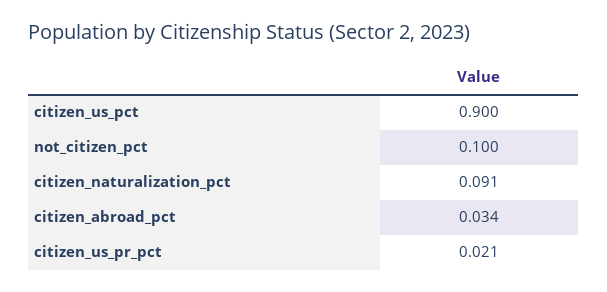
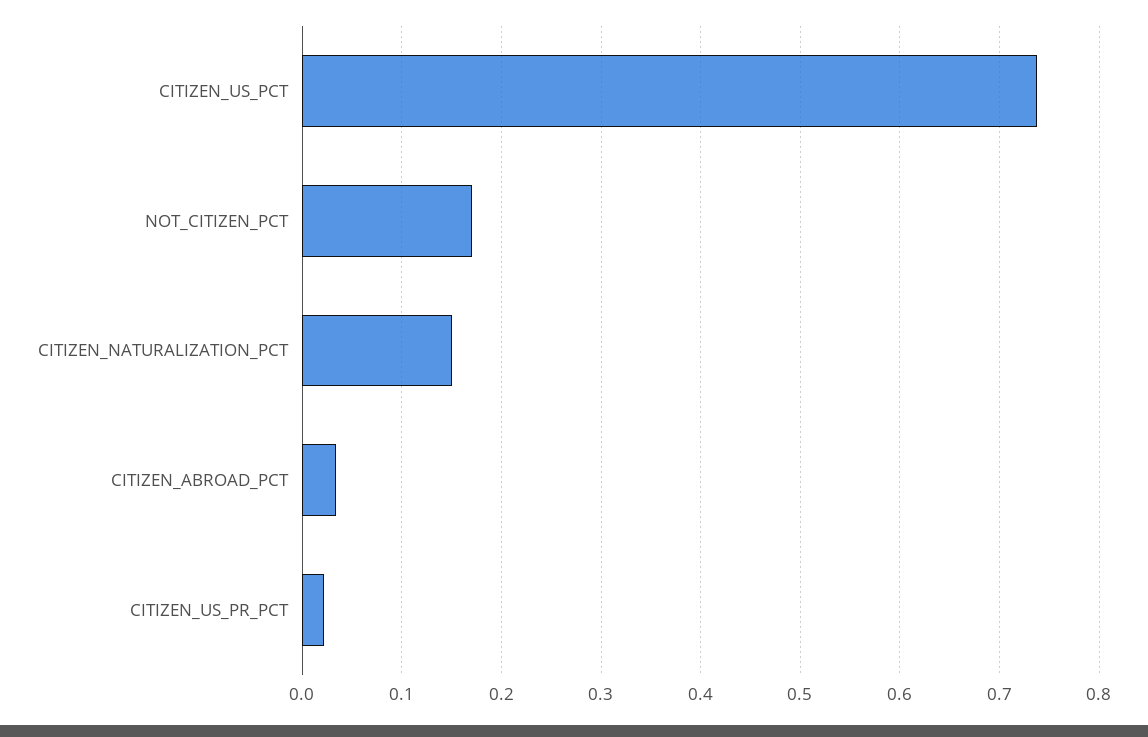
citizen_us_pct: 0.9 -> 0.74
not_citizen_pct: 0.1 -> 0.17
citizen_naturalization_pct: 0.091 -> 0.15

